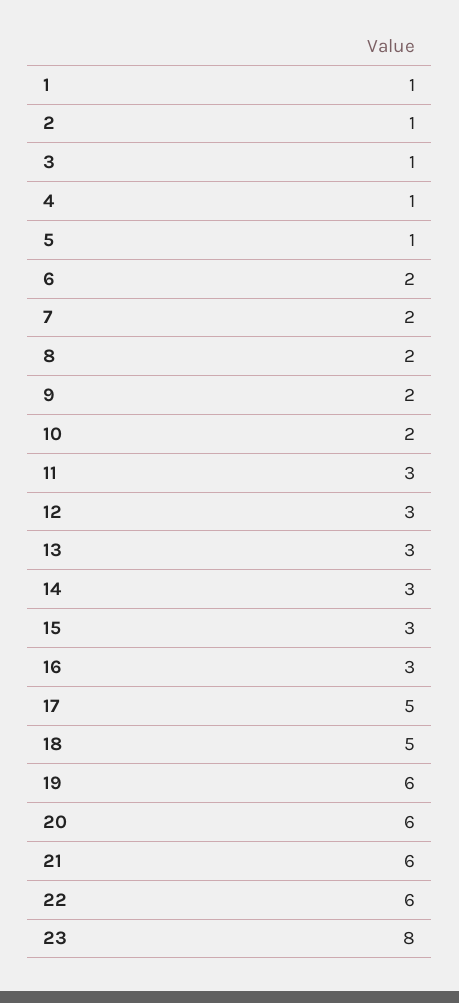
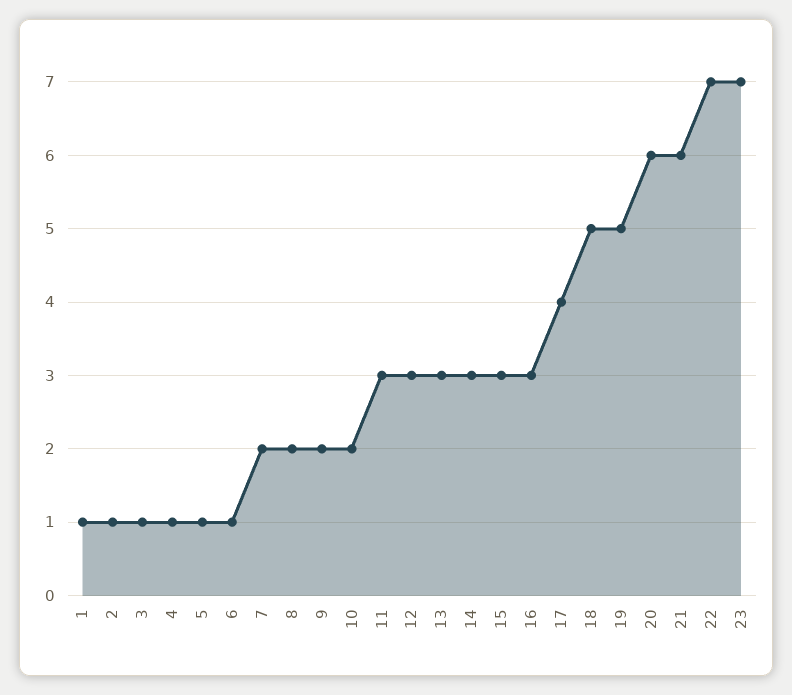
6: 2 -> 1
17: 5 -> 4
19: 6 -> 5
22: 6 -> 7
23: 8 -> 7

